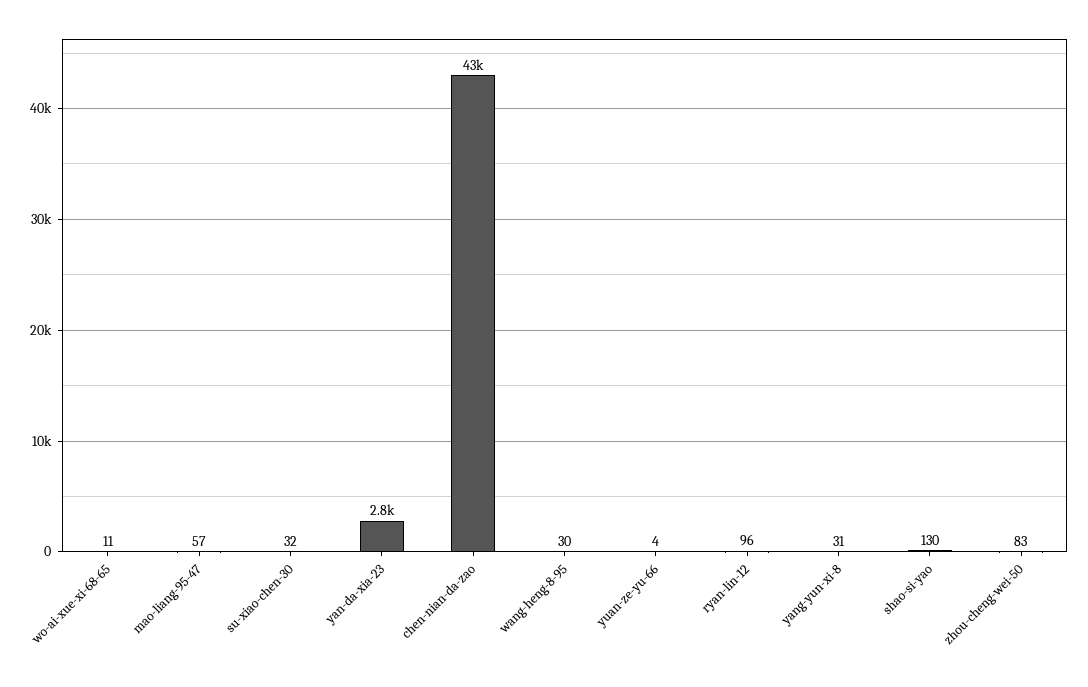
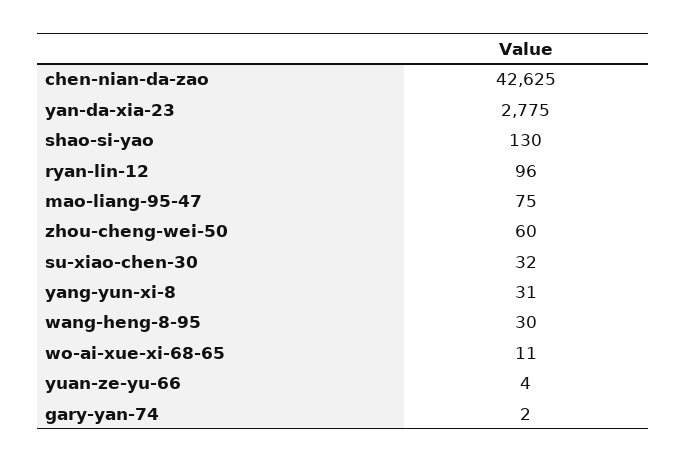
mao-liang-95-47: 57 -> 75
zhou-cheng-wei-50: 83 -> 60
gary-yan-74: none -> 2

